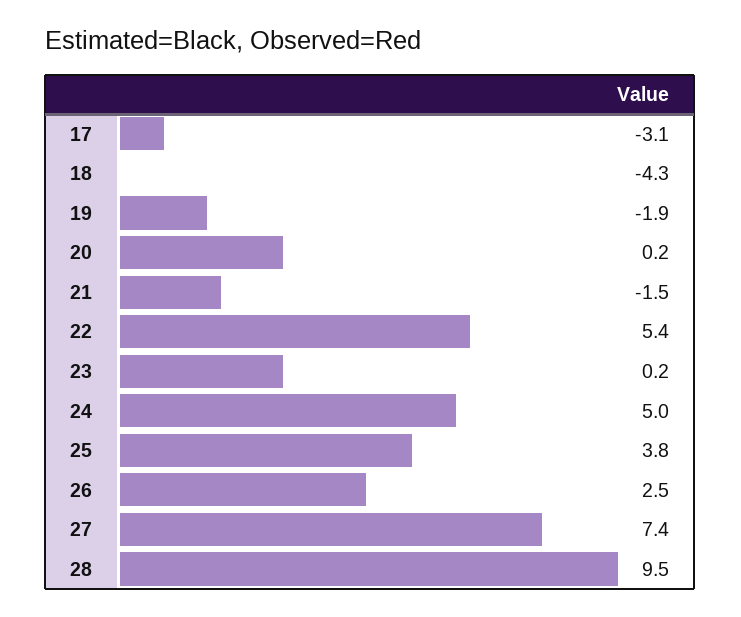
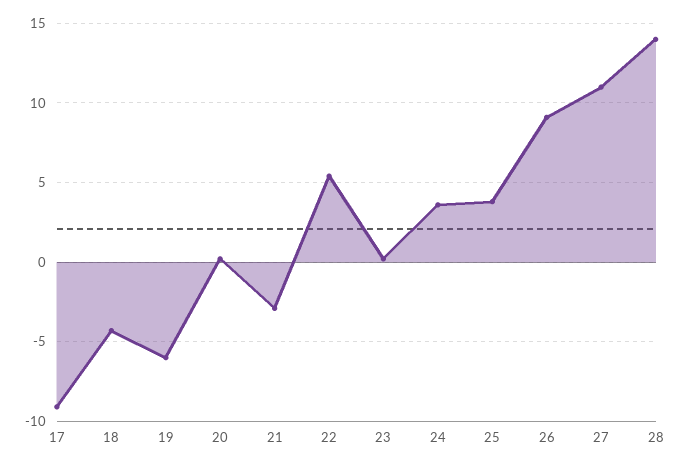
17: -3.1 -> -9
19: -1.9 -> -6
21: -1.5 -> -3
24: 5 -> 3.5
26: 2.5 -> 9
27: 7.4 -> 11
28: 9.5 -> 14

